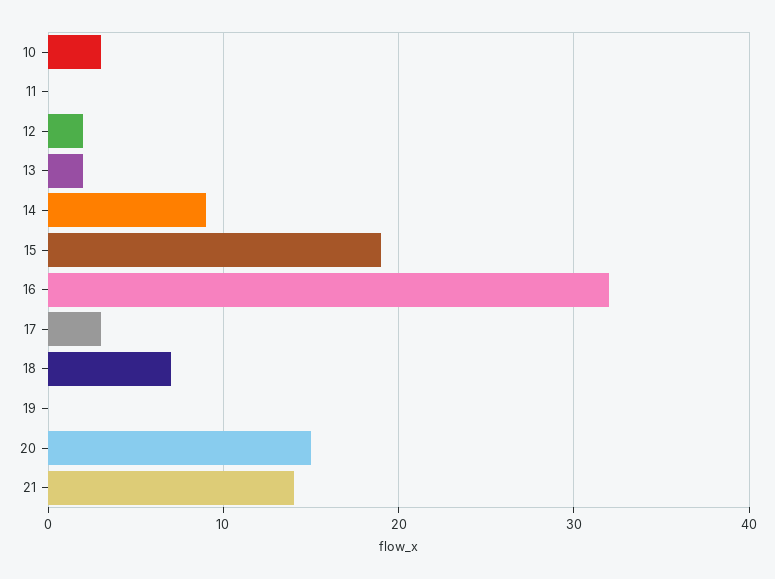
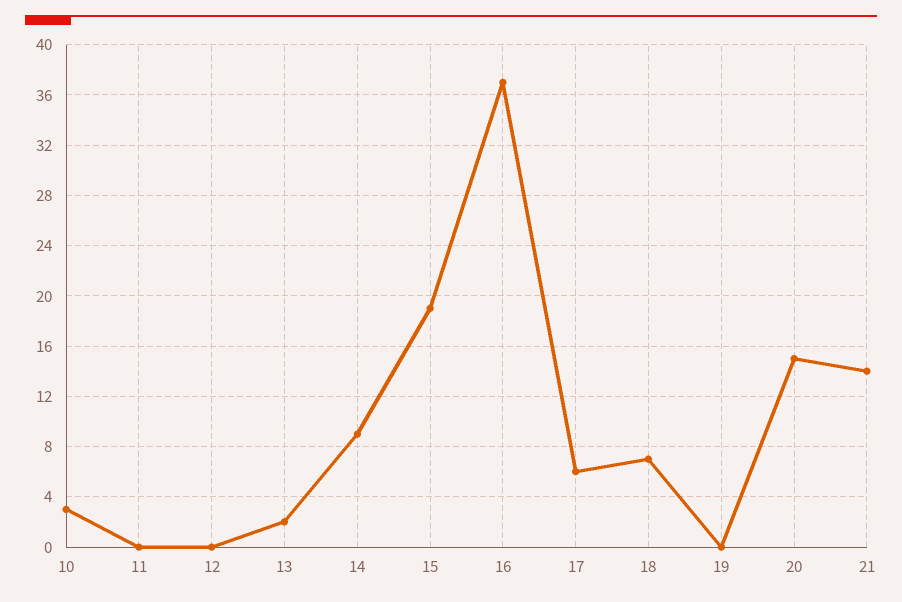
12: 2 -> 0
16: 32 -> 37
17: 3 -> 6

